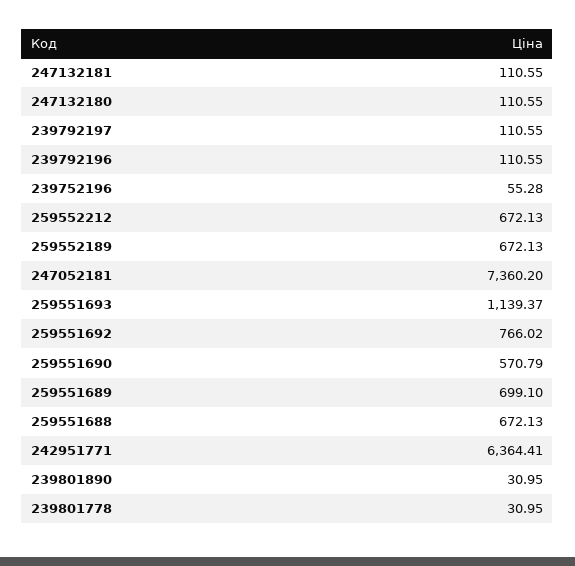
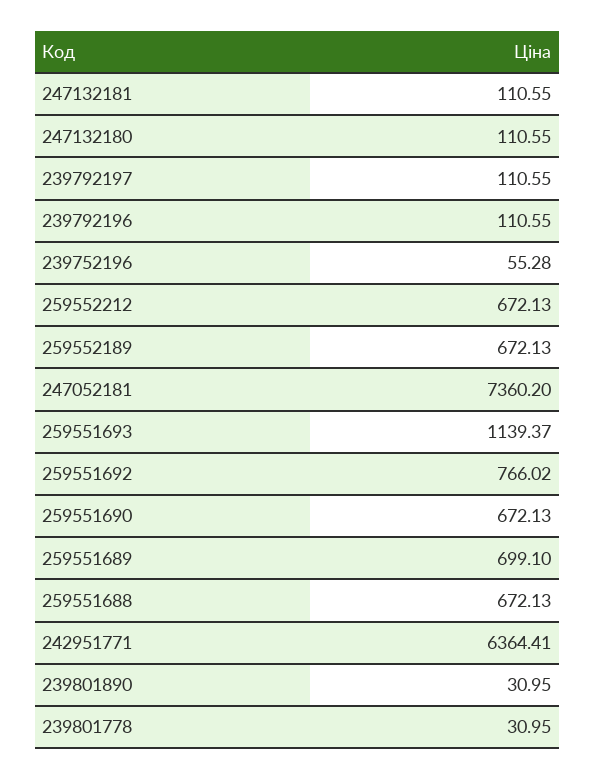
259551690: 570.79 -> 672.13

